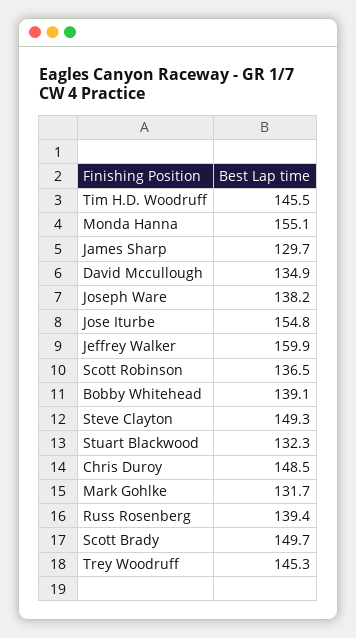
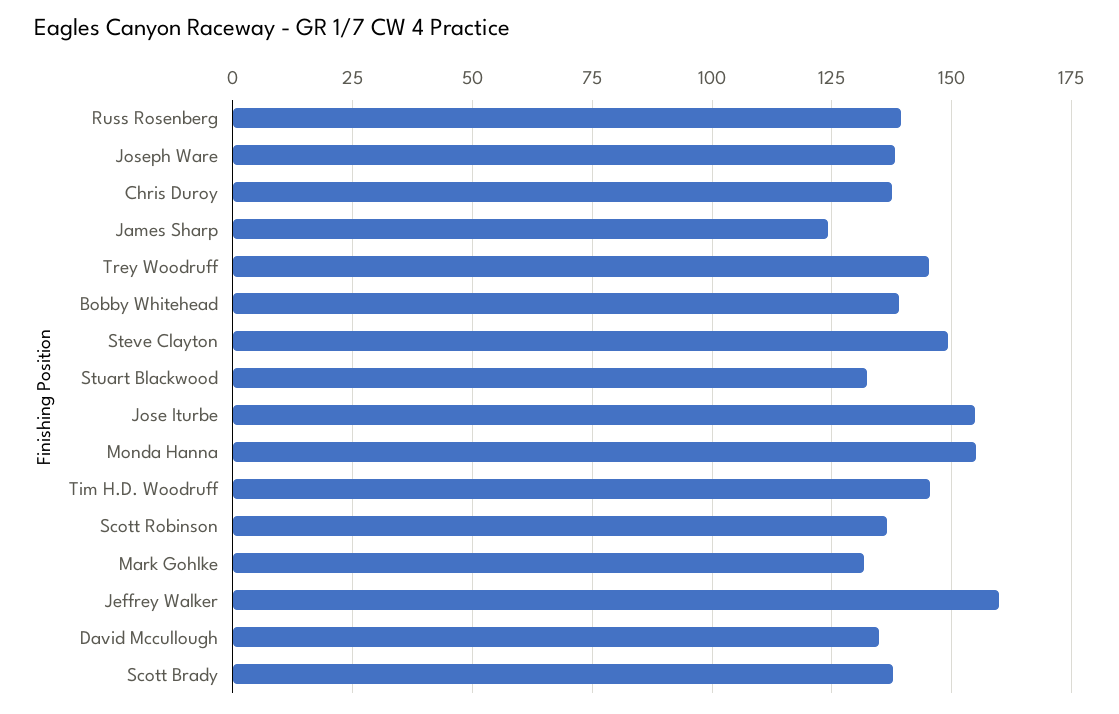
James Sharp: 129.7 -> 125
Chris Duroy: 148.5 -> 137.5
Scott Brady: 149.7 -> 137.5

